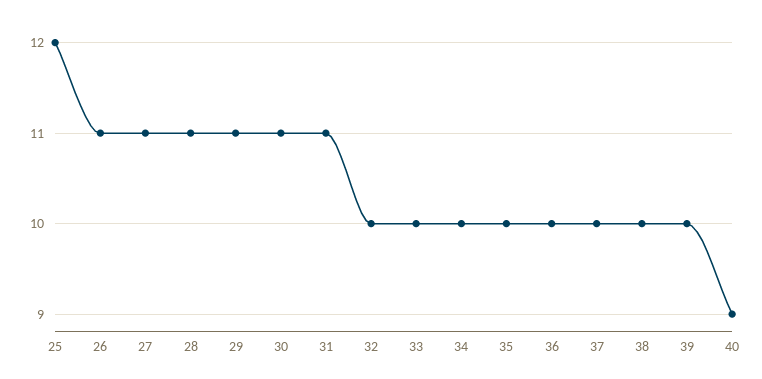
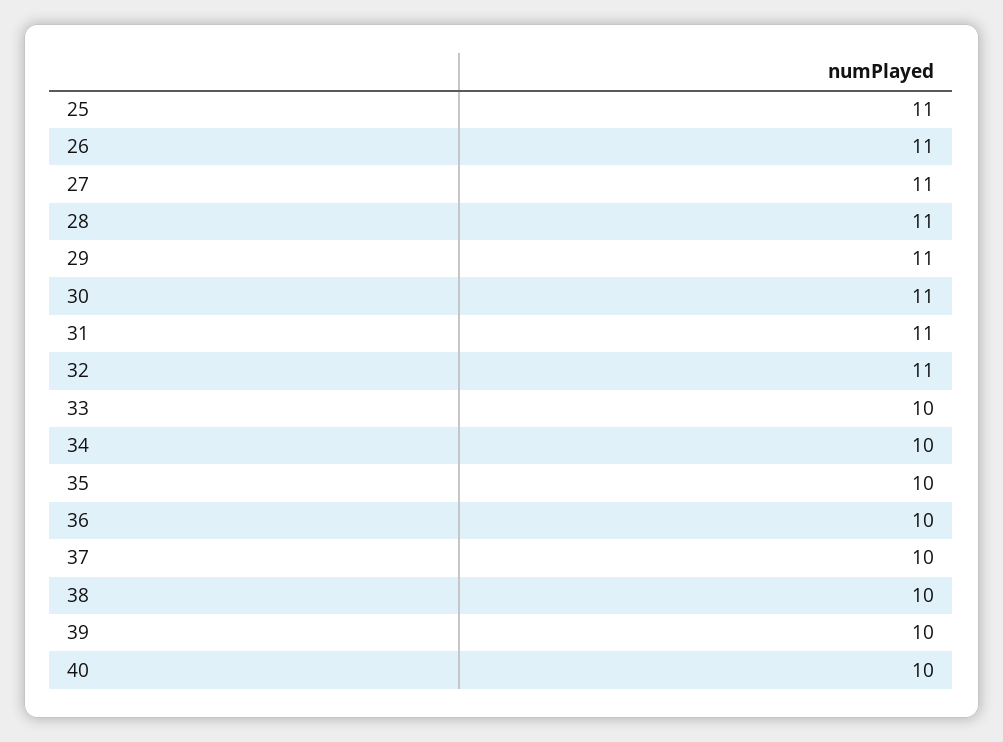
25: 12 -> 11
32: 10 -> 11
40: 9 -> 10

